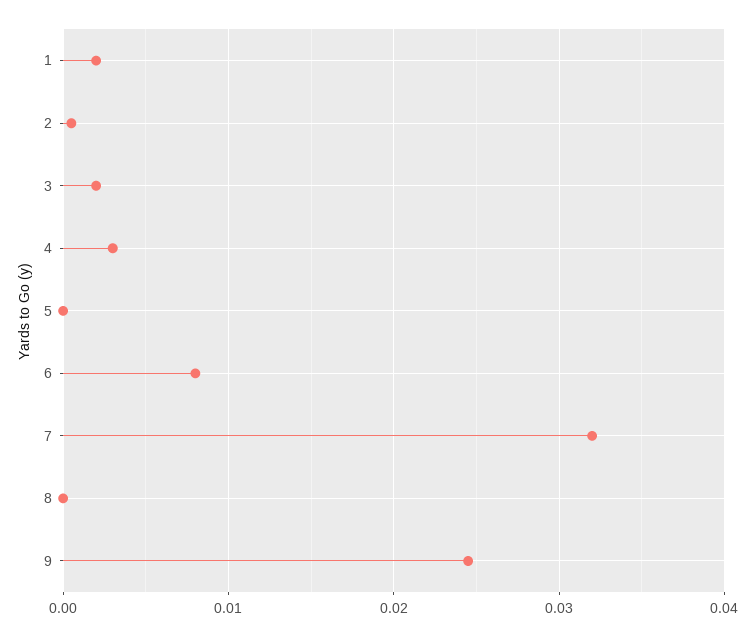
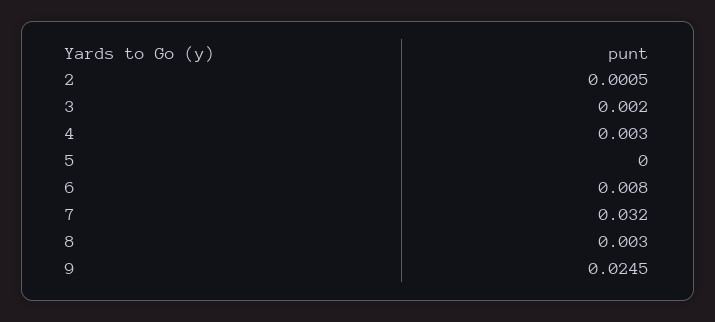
1: 0.002 -> none
8: 0 -> 0.003

